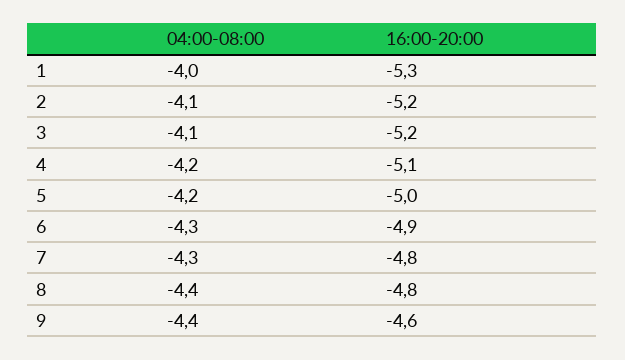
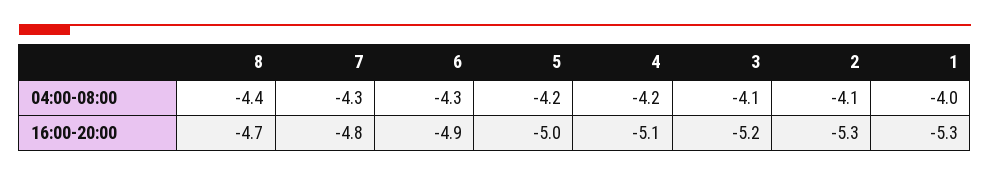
16:00-20:00, 2: -5.2 -> -5.3
16:00-20:00, 8: -4.8 -> -4.7
04:00-08:00, 9: -4.4 -> none
16:00-20:00, 9: -4.6 -> none

